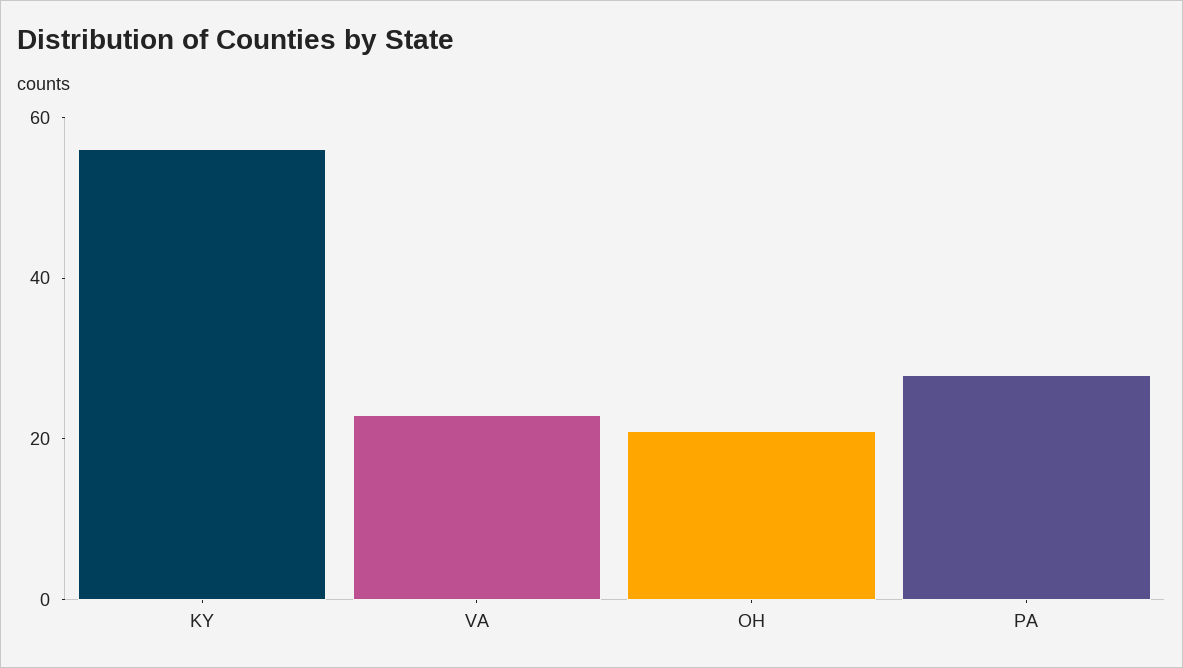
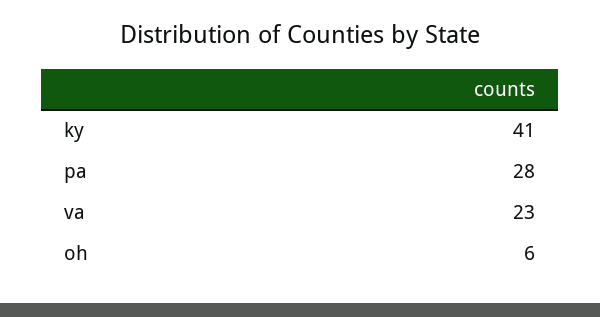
KY: 55 -> 41
OH: 20 -> 6

